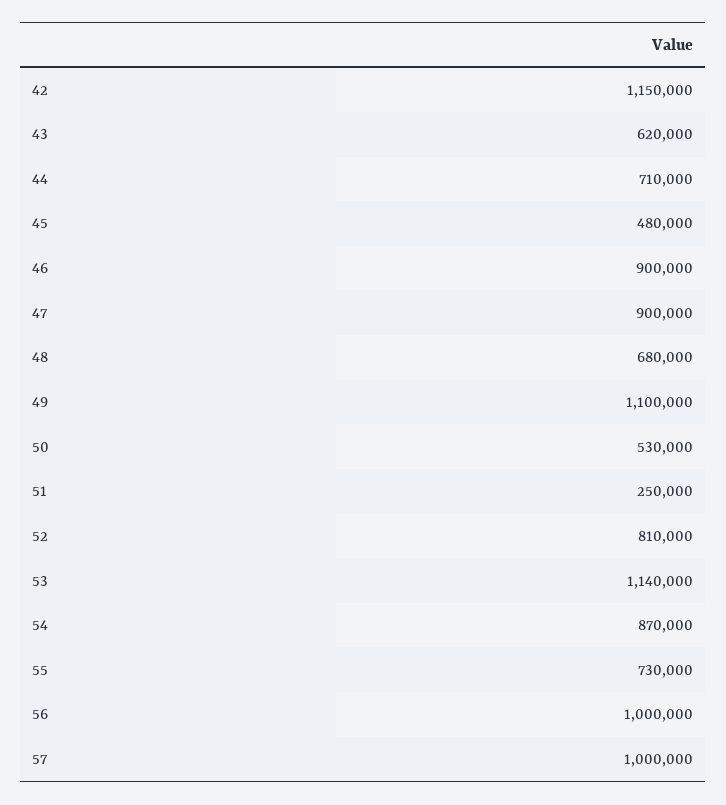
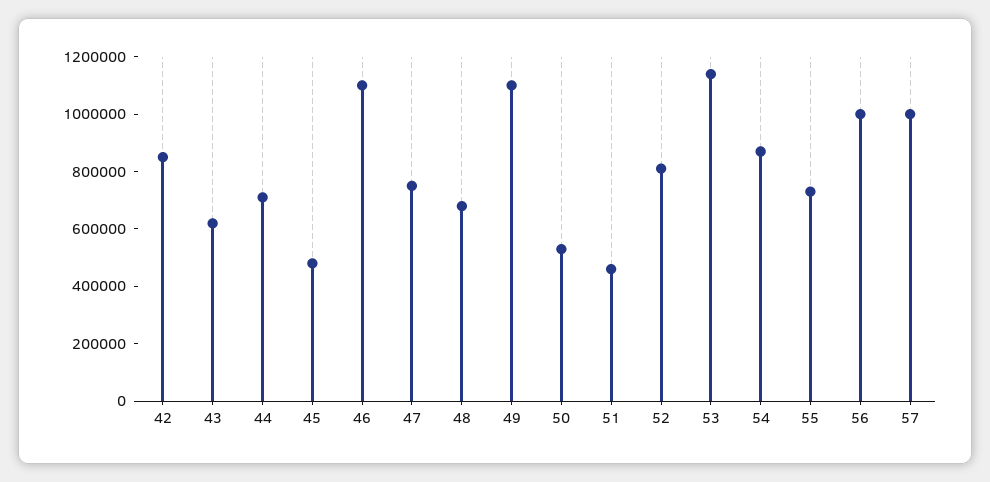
42: 1150000 -> 850000
46: 900000 -> 1100000
47: 900000 -> 750000
51: 250000 -> 450000

